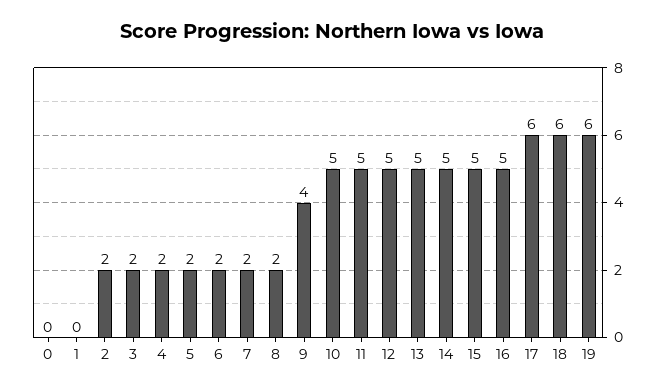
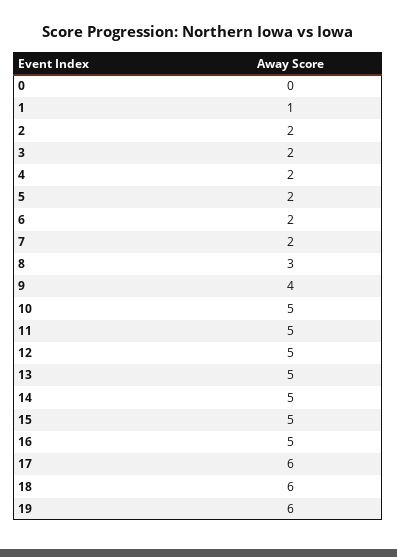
1: 0 -> 1
8: 2 -> 3

